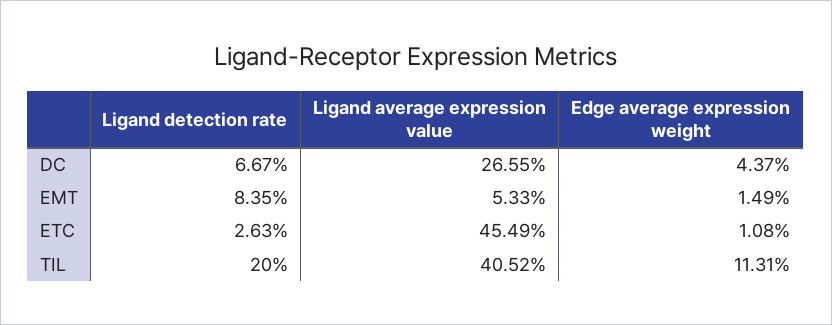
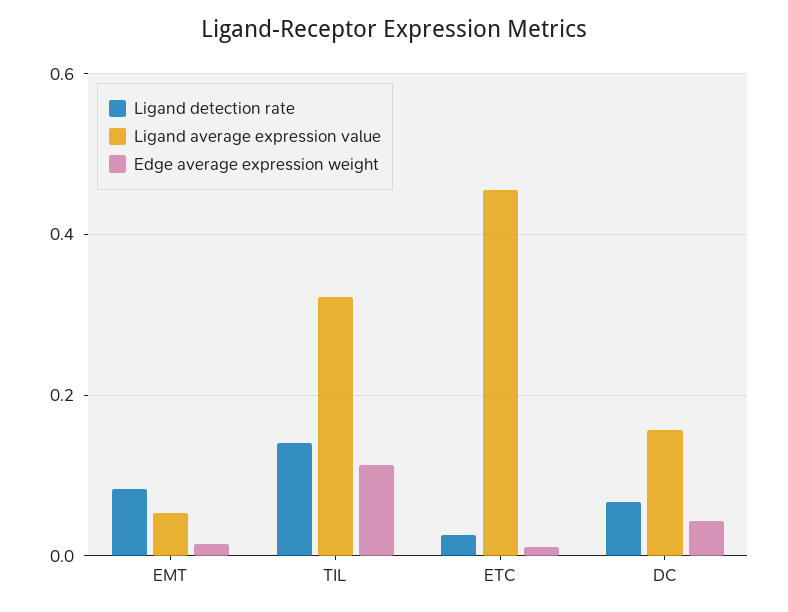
Ligand average expression value, DC: 0.2655 -> 0.16
Ligand detection rate, TIL: 0.2 -> 0.14
Ligand average expression value, TIL: 0.4052 -> 0.32

